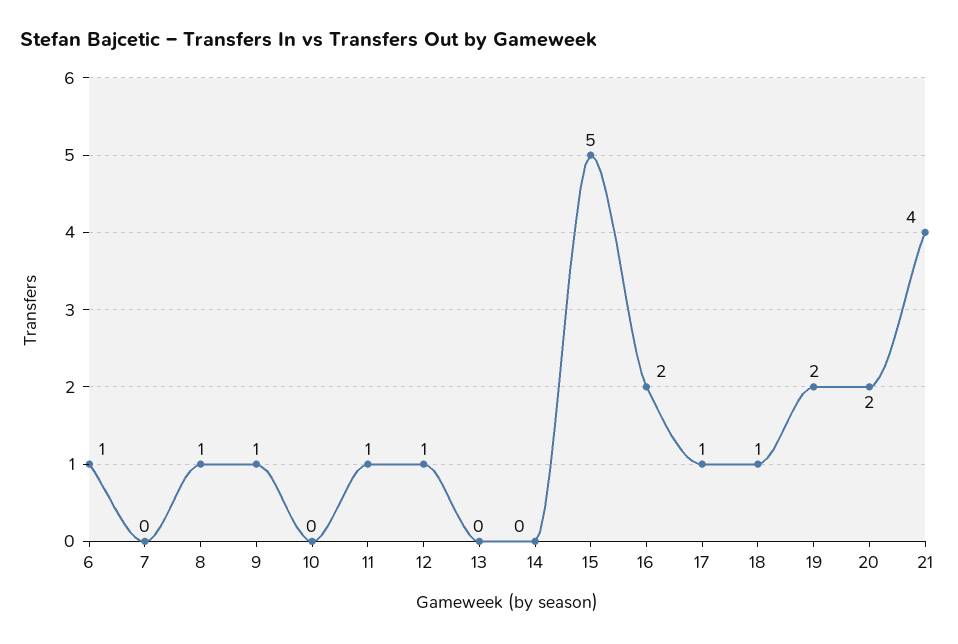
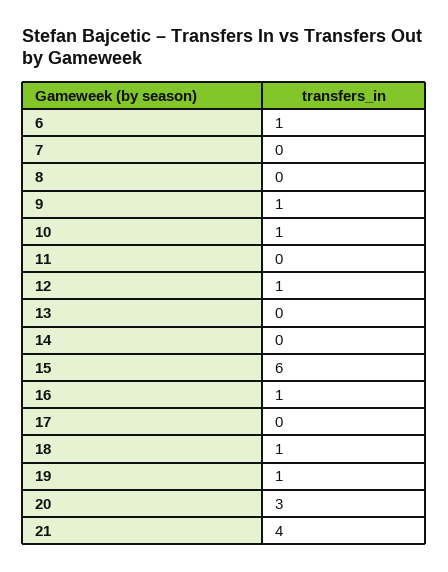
8: 1 -> 0
10: 0 -> 1
11: 1 -> 0
15: 5 -> 6
16: 2 -> 1
17: 1 -> 0
19: 2 -> 1
20: 2 -> 3

